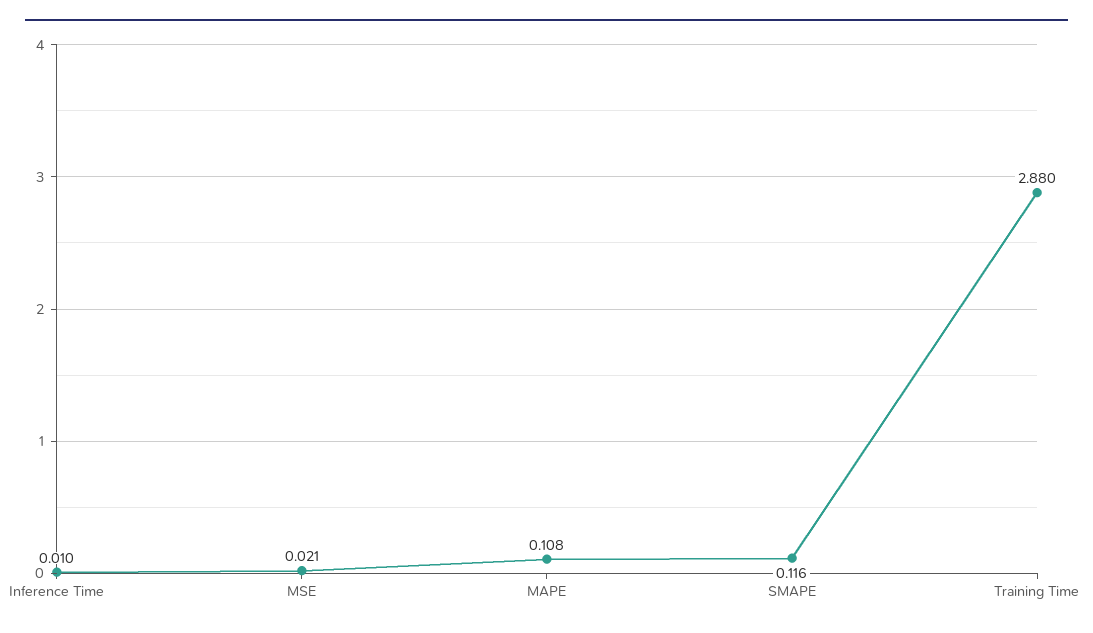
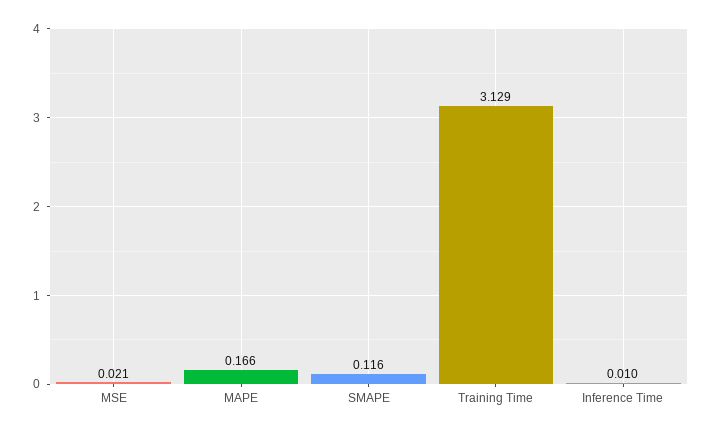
MAPE: 0.108 -> 0.166
Training Time: 2.88 -> 3.129

